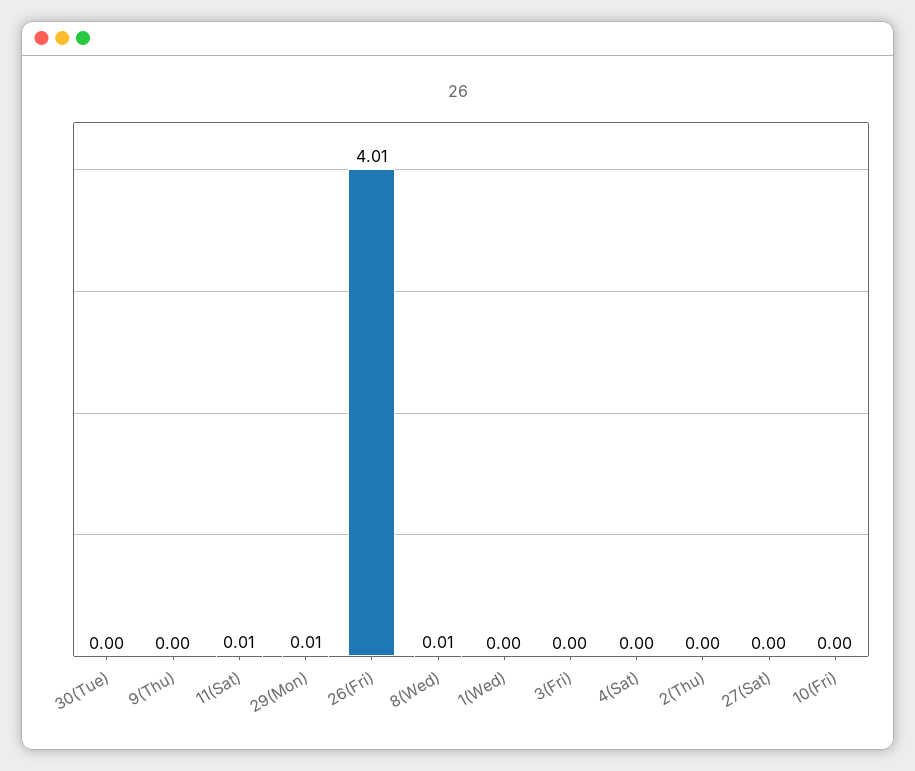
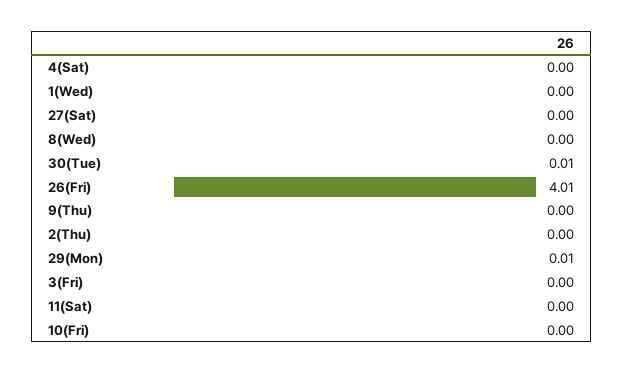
30(Tue): 0 -> 0.01
11(Sat): 0.01 -> 0
8(Wed): 0.01 -> 0

